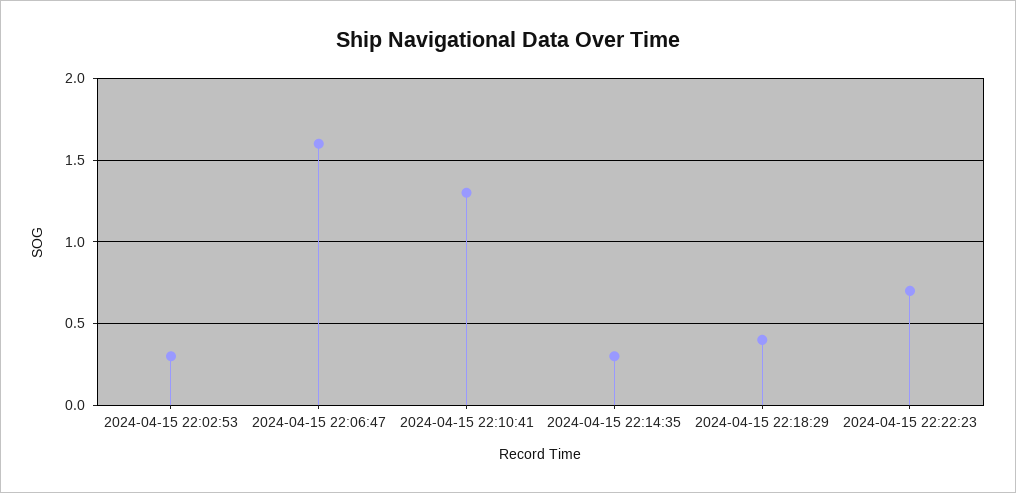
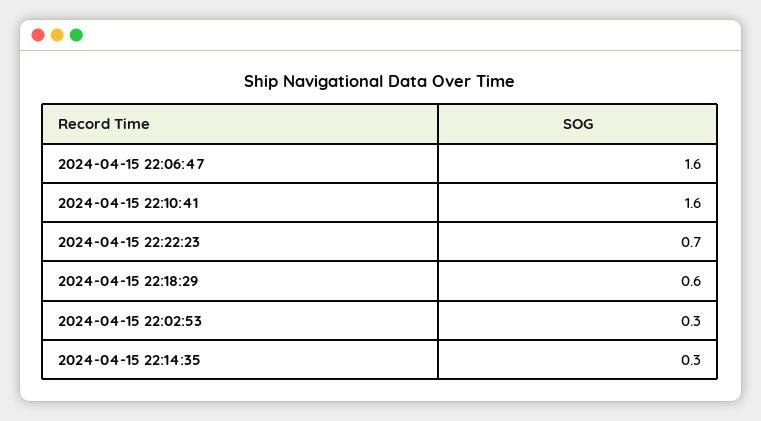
2024-04-15 22:10:41: 1.3 -> 1.6
2024-04-15 22:18:29: 0.4 -> 0.6

